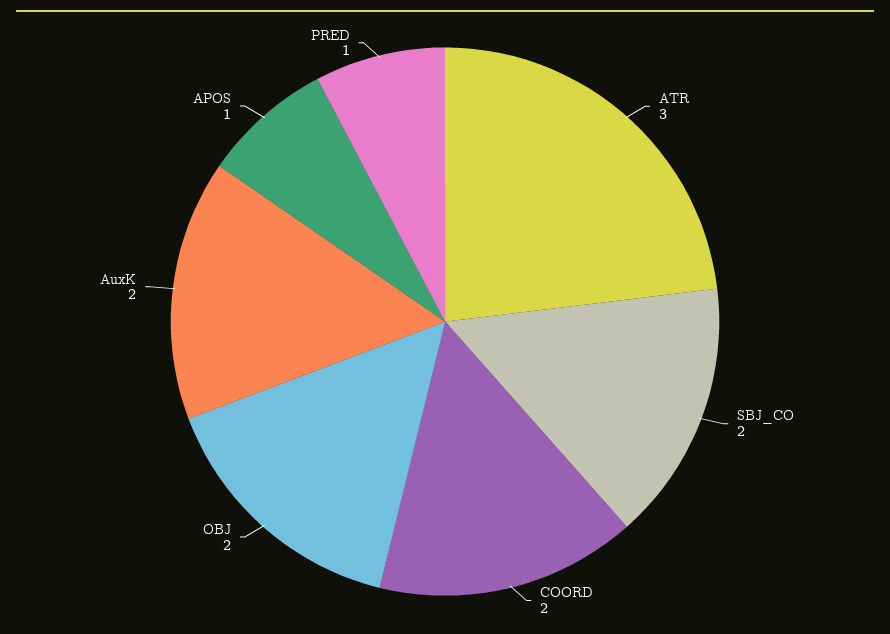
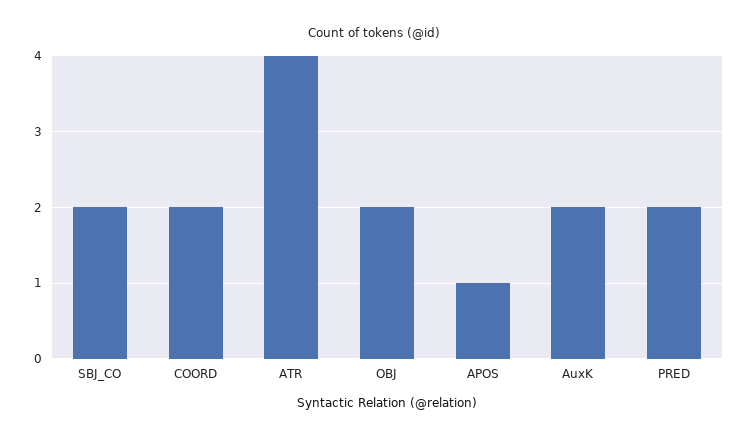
ATR: 3 -> 4
PRED: 1 -> 2

